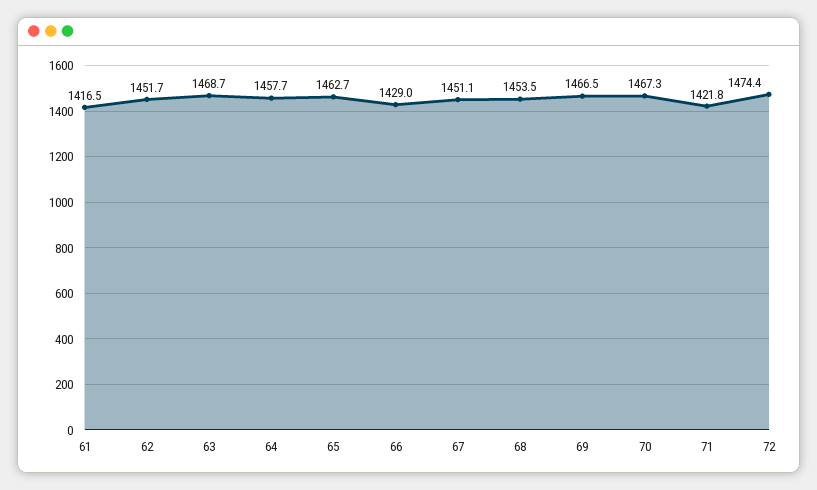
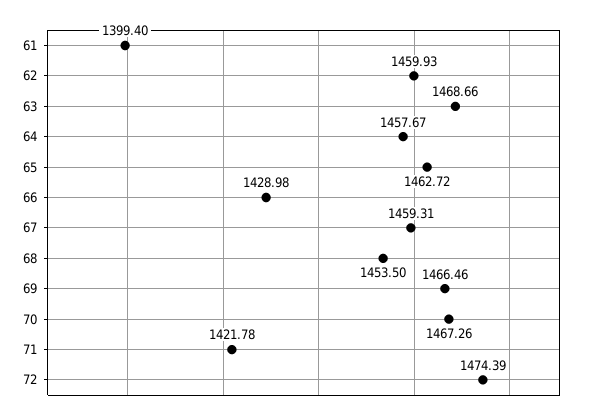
61: 1416.5 -> 1399.4
62: 1451.7 -> 1459.93
67: 1451.1 -> 1459.31

